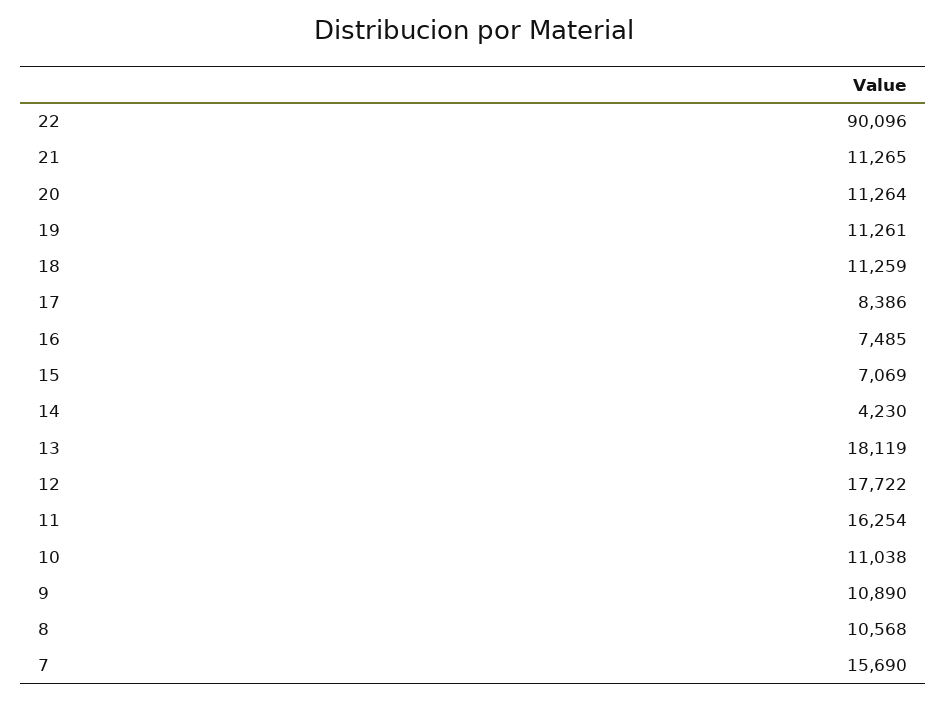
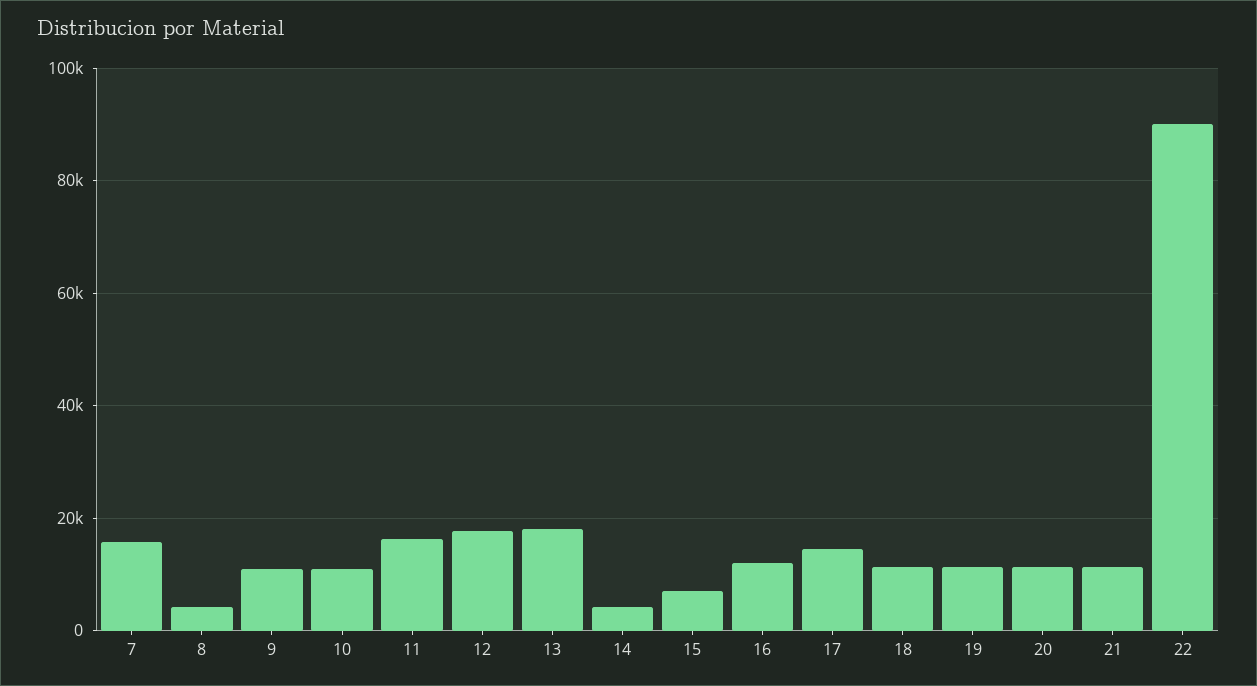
17: 8386 -> 14000
16: 7485 -> 12000
8: 10568 -> 4000

